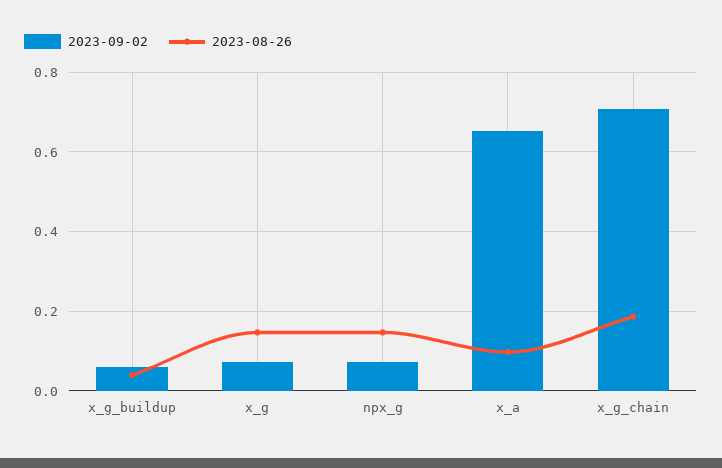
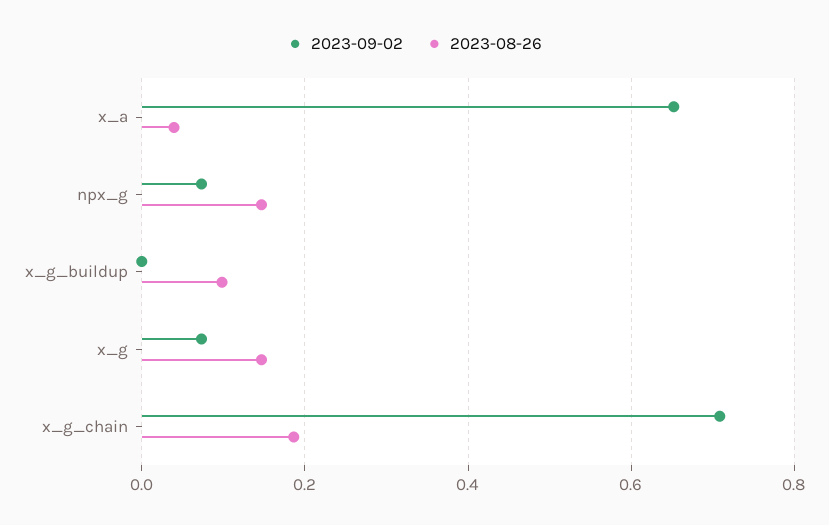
2023-09-02, x_g_buildup: 0.06 -> 0
2023-08-26, x_g_buildup: 0.04 -> 0.1
2023-08-26, x_a: 0.1 -> 0.04

